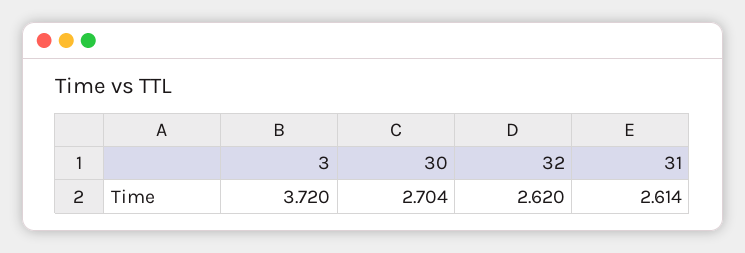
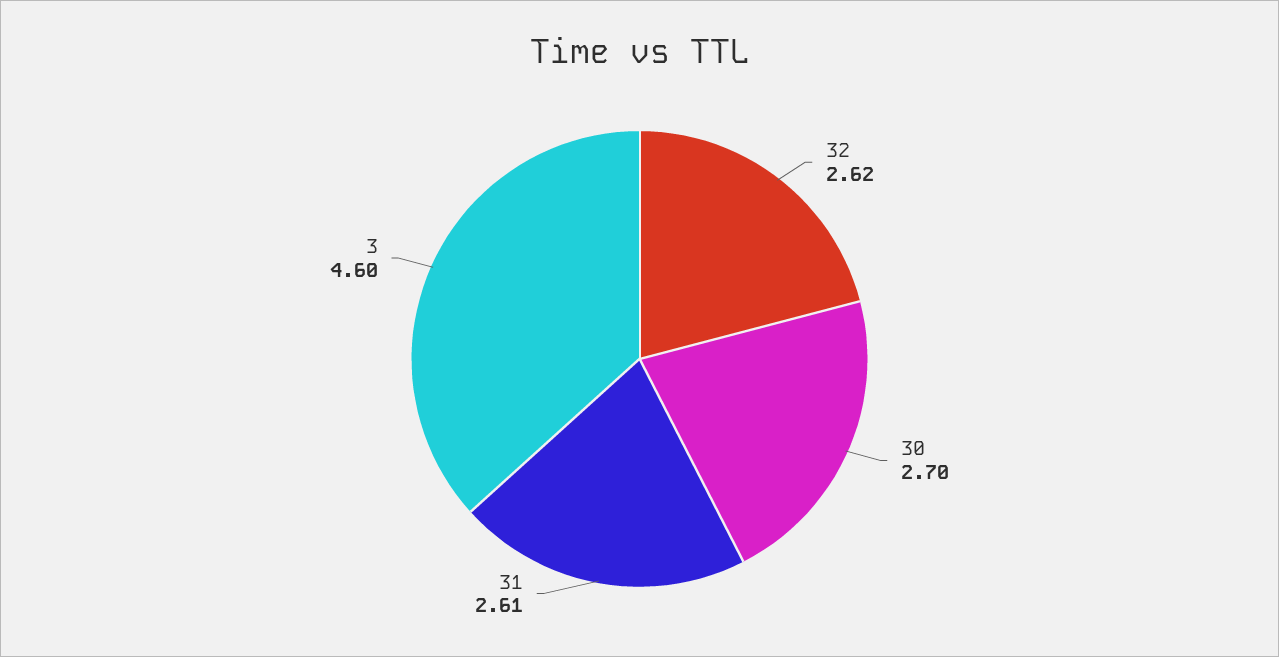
3: 3.72 -> 4.6

